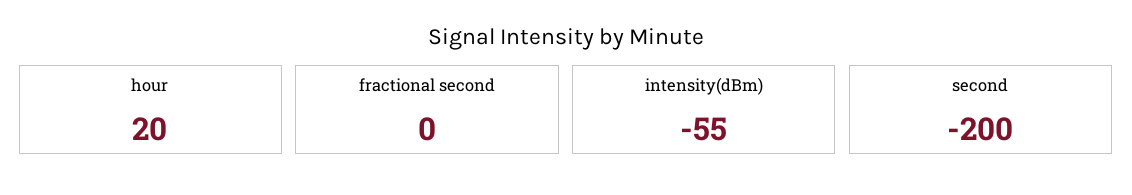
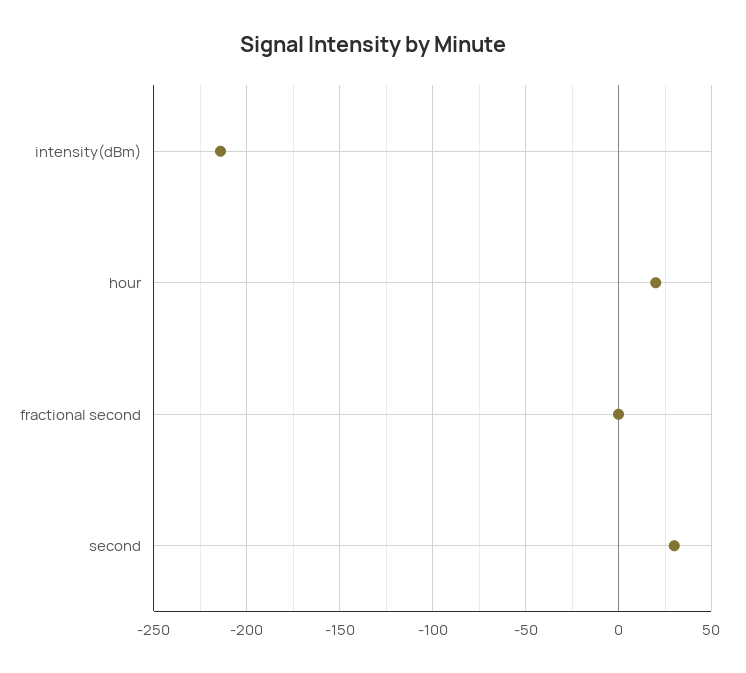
intensity(dBm): -55 -> -215
second: -200 -> 30

